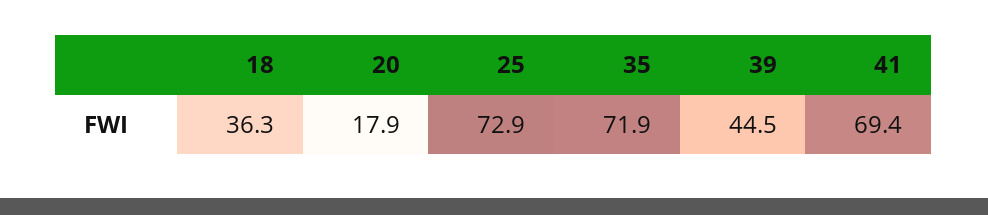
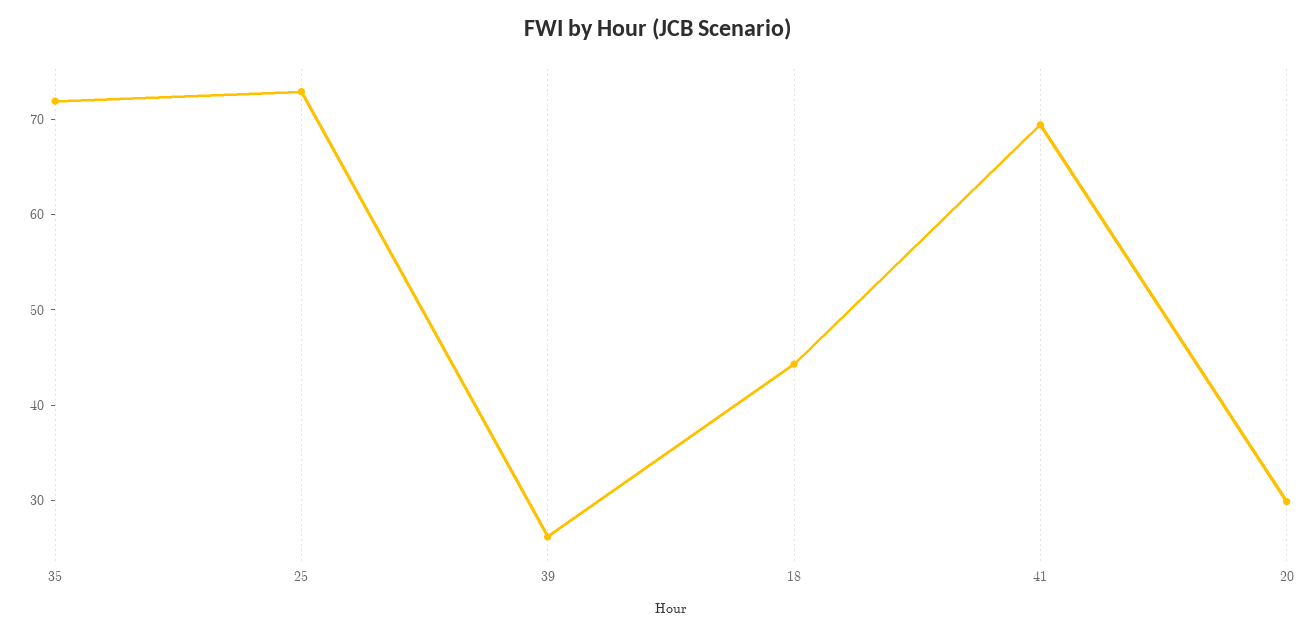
18: 36.3 -> 44
20: 17.9 -> 30
39: 44.5 -> 26

